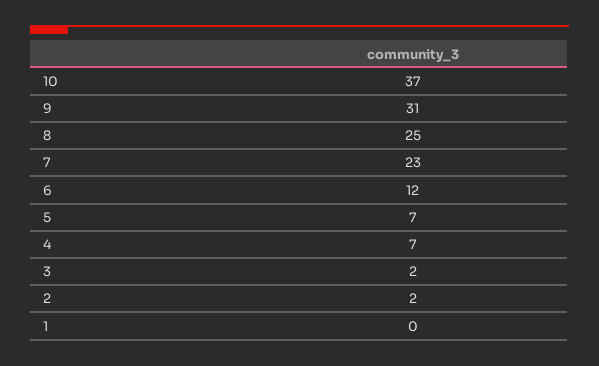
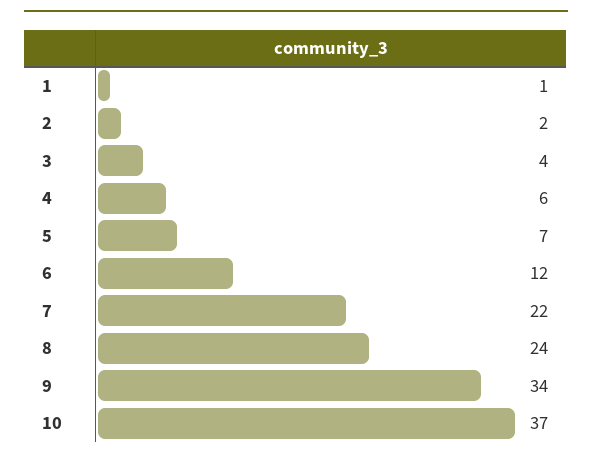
9: 31 -> 34
8: 25 -> 24
7: 23 -> 22
4: 7 -> 6
3: 2 -> 4
1: 0 -> 1

